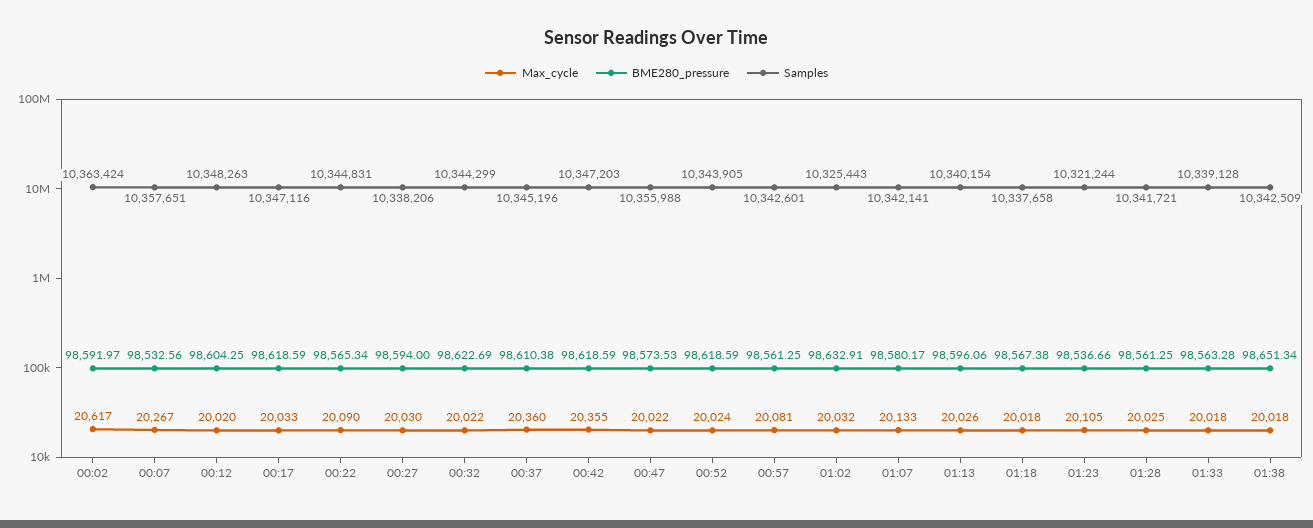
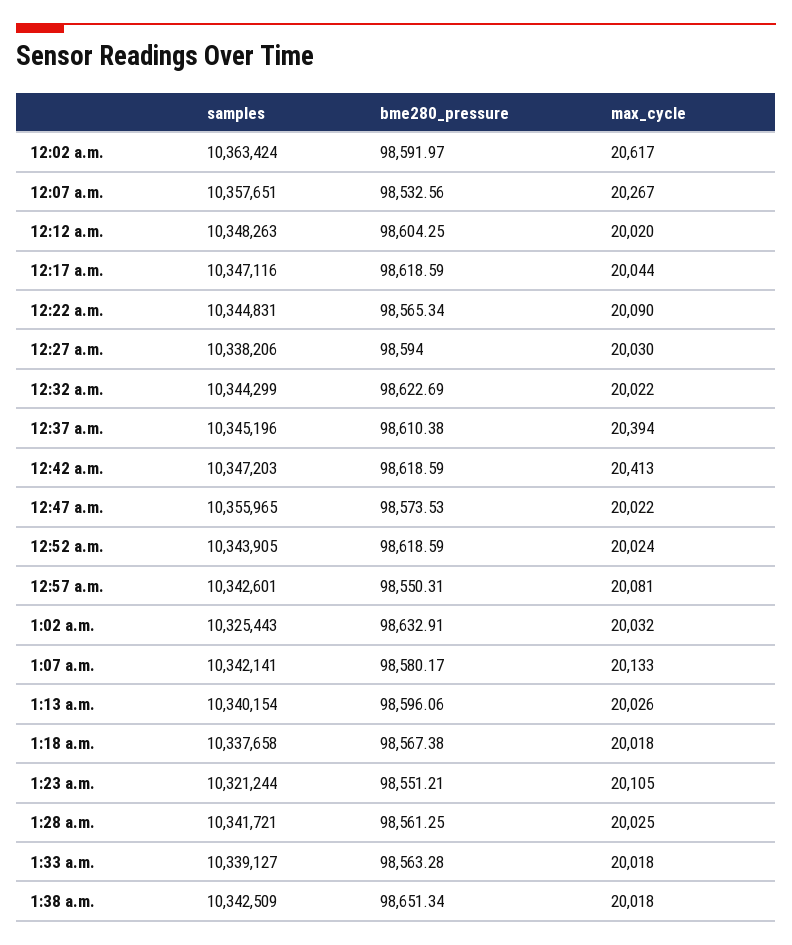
Max_cycle, 00:17: 20033 -> 20044
Max_cycle, 00:37: 20360 -> 20394
Max_cycle, 00:42: 20355 -> 20413
Samples, 00:47: 10355988 -> 10355965
BME280_pressure, 00:57: 98561.25 -> 98550.31
BME280_pressure, 01:23: 98536.66 -> 98551.21
Samples, 01:33: 10339128 -> 10339127

